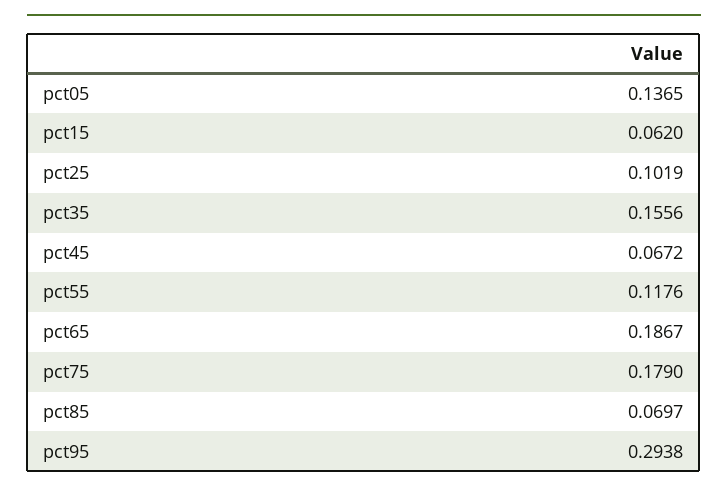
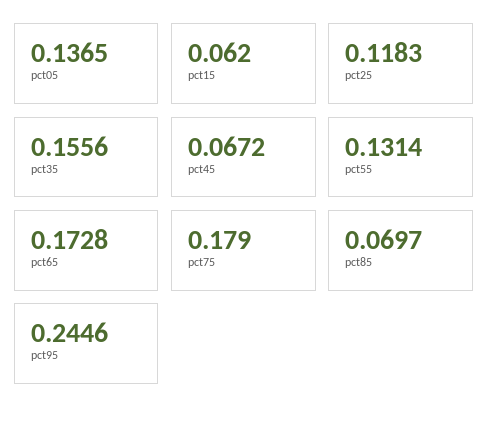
pct25: 0.1019 -> 0.1183
pct55: 0.1176 -> 0.1314
pct65: 0.1867 -> 0.1728
pct95: 0.2938 -> 0.2446

